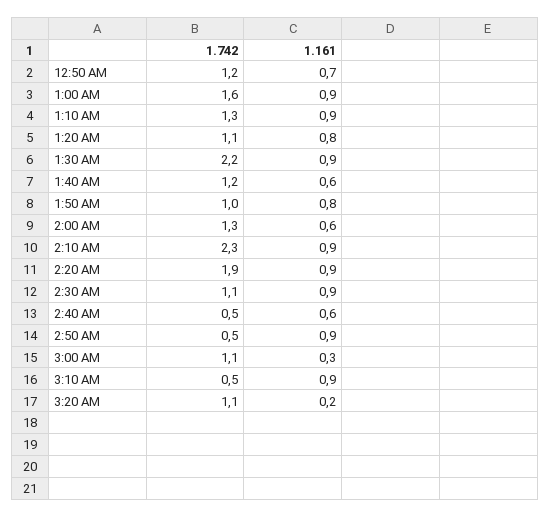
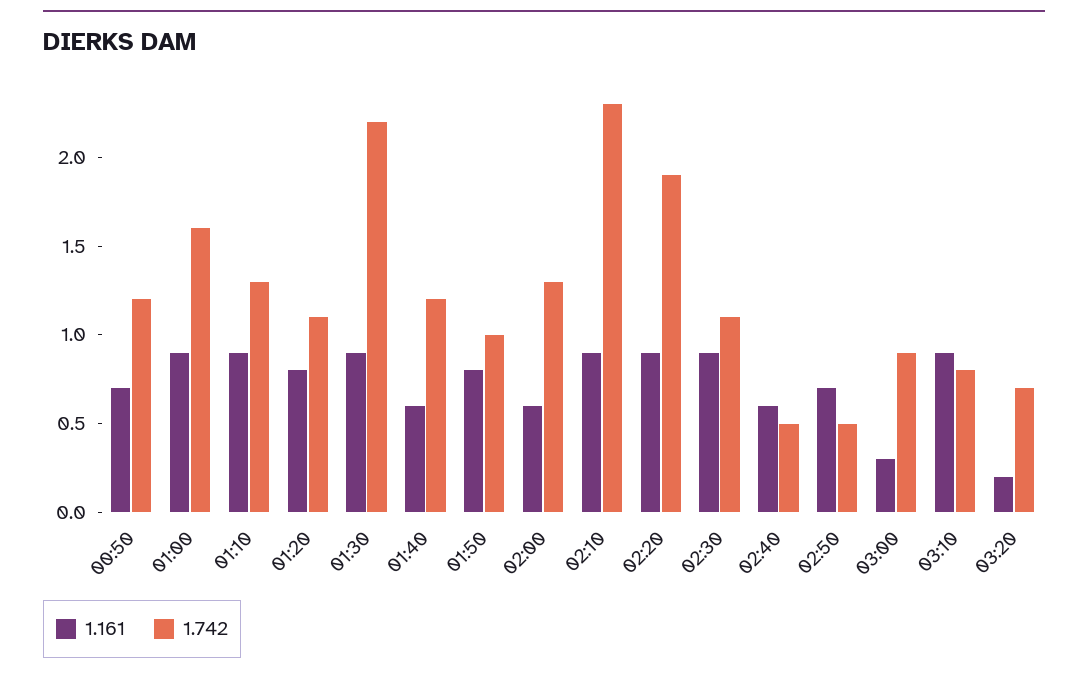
1.161, 2:50 AM: 0.9 -> 0.7
1.742, 3:00 AM: 1.1 -> 0.9
1.742, 3:10 AM: 0.5 -> 0.8
1.742, 3:20 AM: 1.1 -> 0.7

